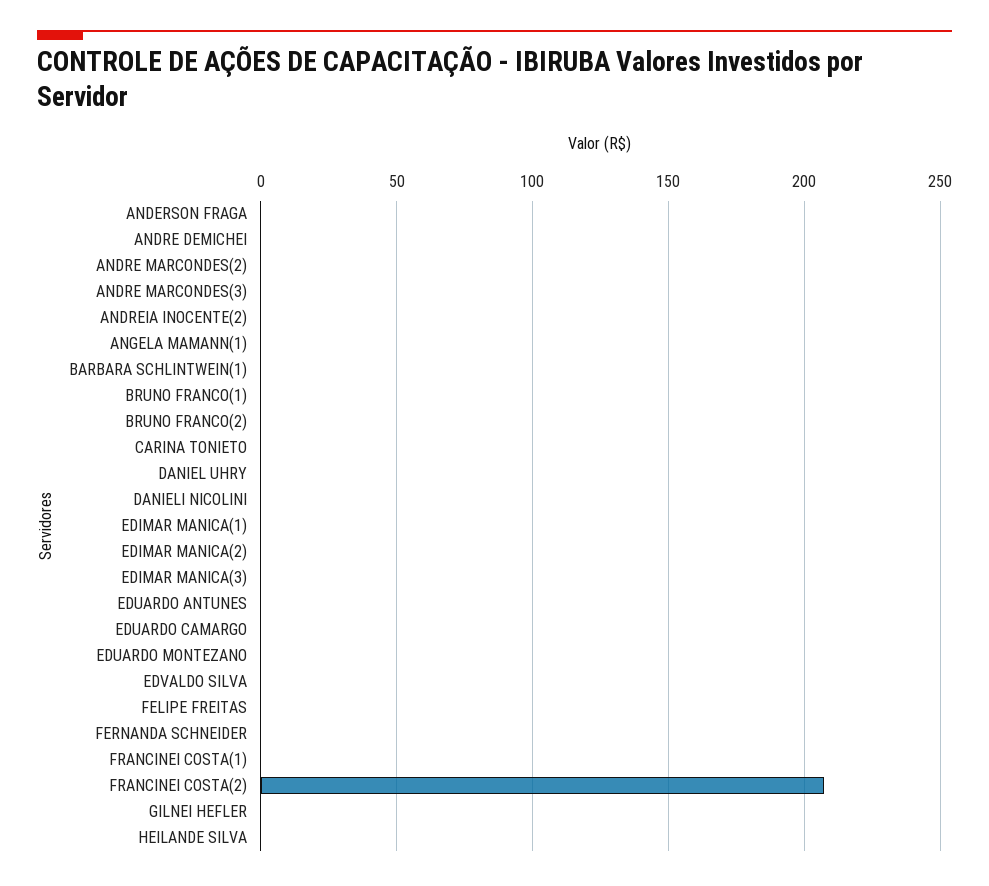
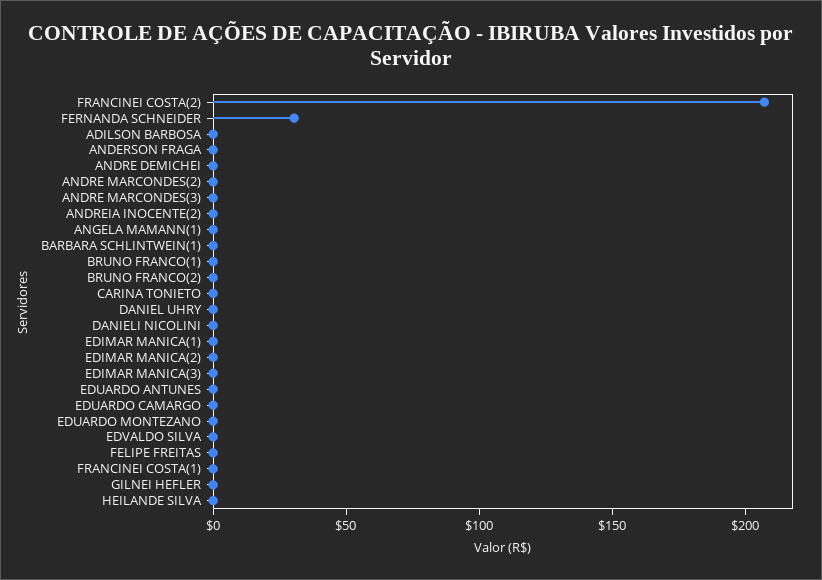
FERNANDA SCHNEIDER: 0 -> 30
ADILSON BARBOSA: none -> 0

